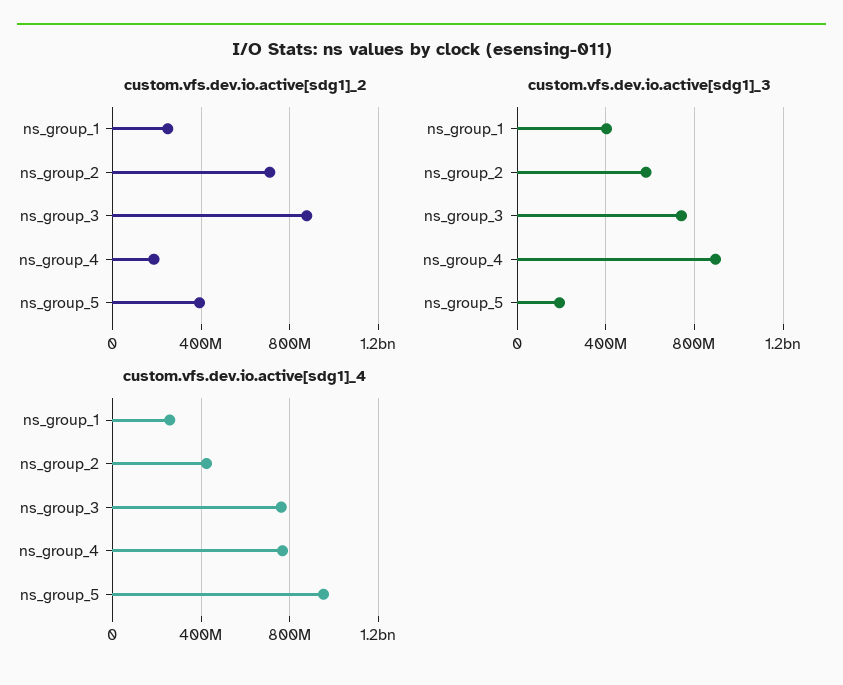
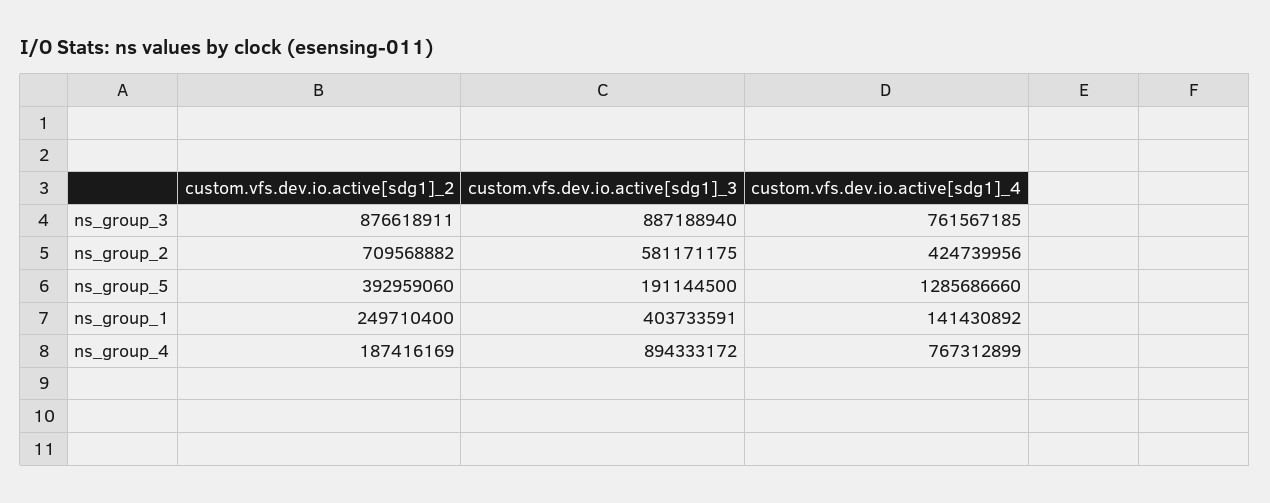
custom.vfs.dev.io.active[sdg1]_3, ns_group_3: 750000000 -> 887188940
custom.vfs.dev.io.active[sdg1]_4, ns_group_1: 250000000 -> 141430892
custom.vfs.dev.io.active[sdg1]_4, ns_group_5: 950000000 -> 1285686660

